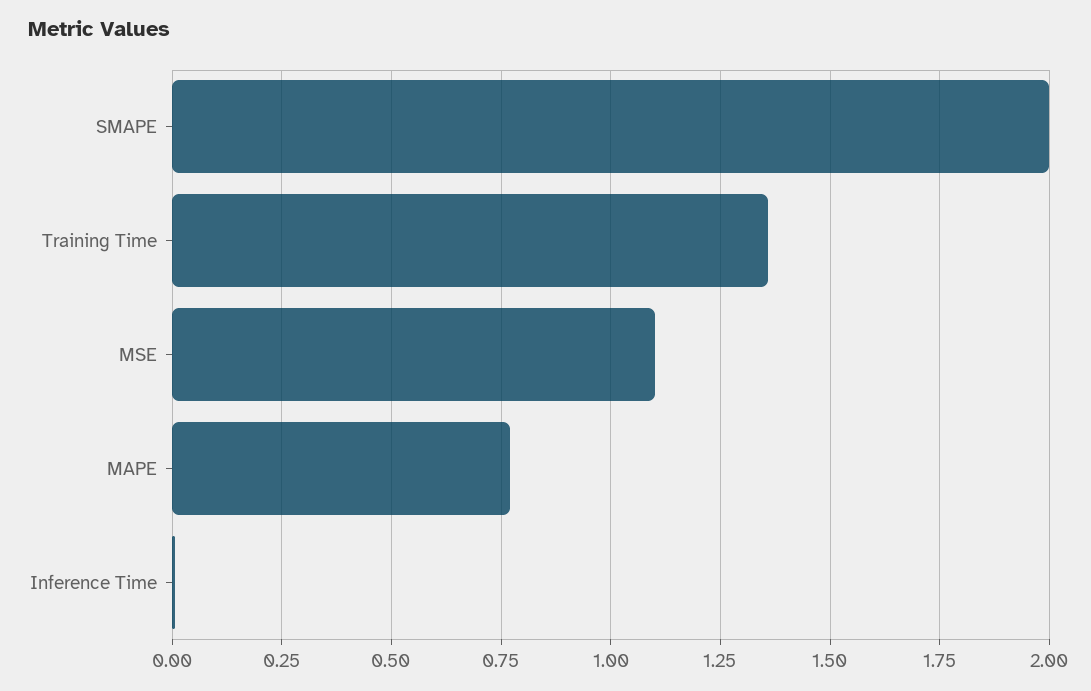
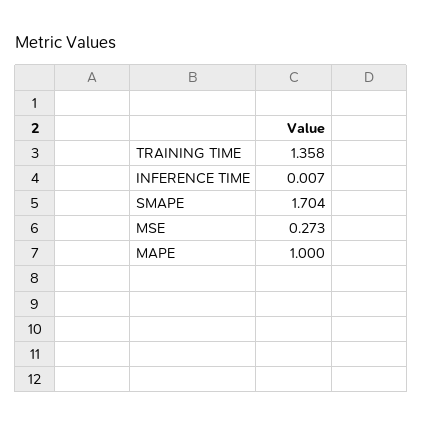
SMAPE: 2 -> 1.704
MSE: 1.1 -> 0.273
MAPE: 0.775 -> 1

